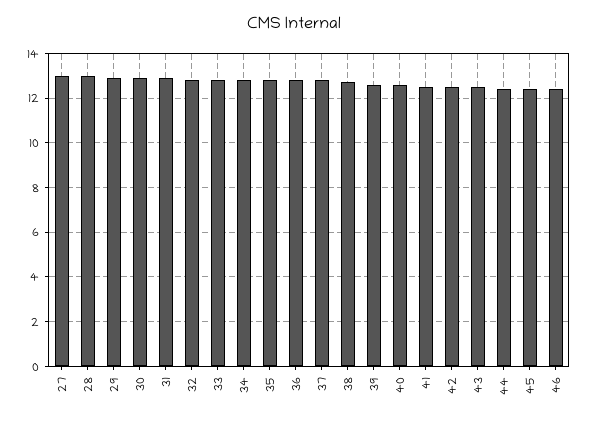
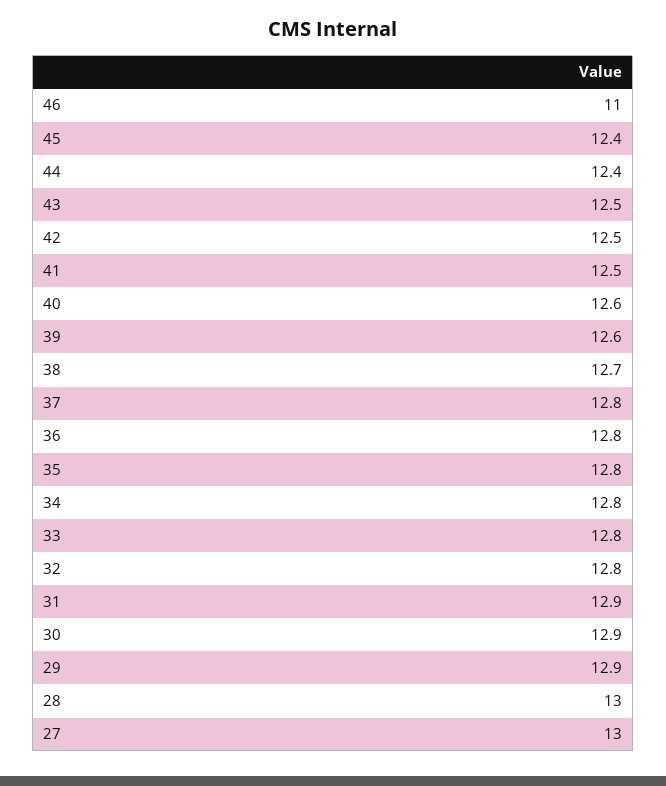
46: 12.5 -> 11

